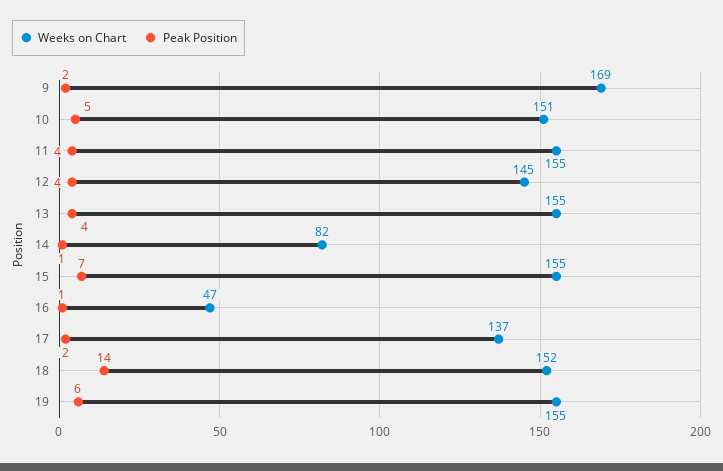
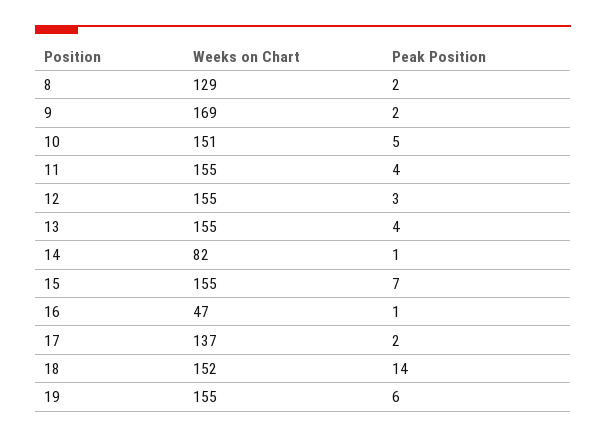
Weeks on Chart, 12: 145 -> 155
Peak Position, 12: 4 -> 3
Weeks on Chart, 8: none -> 129
Peak Position, 8: none -> 2

